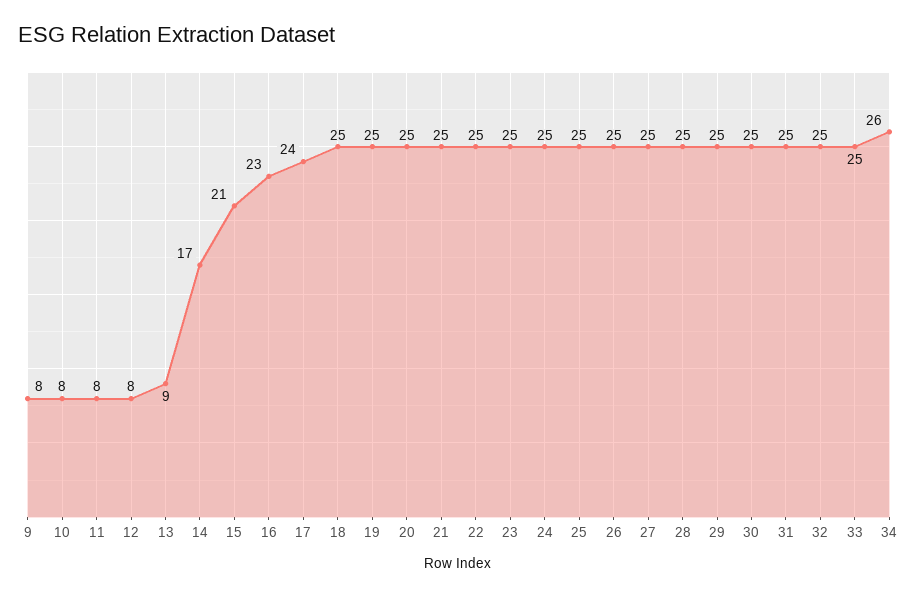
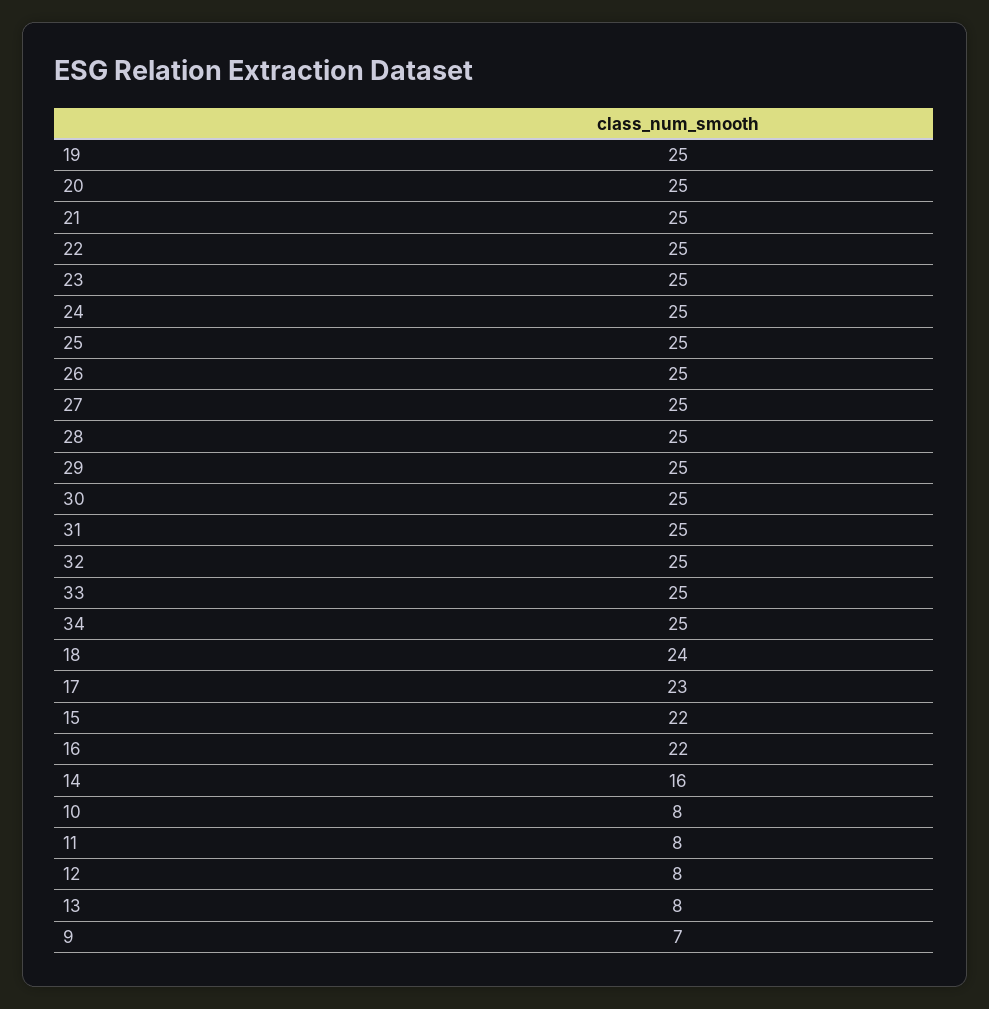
9: 8 -> 7
13: 9 -> 8
14: 17 -> 16
15: 21 -> 22
16: 23 -> 22
17: 24 -> 23
18: 25 -> 24
34: 26 -> 25

